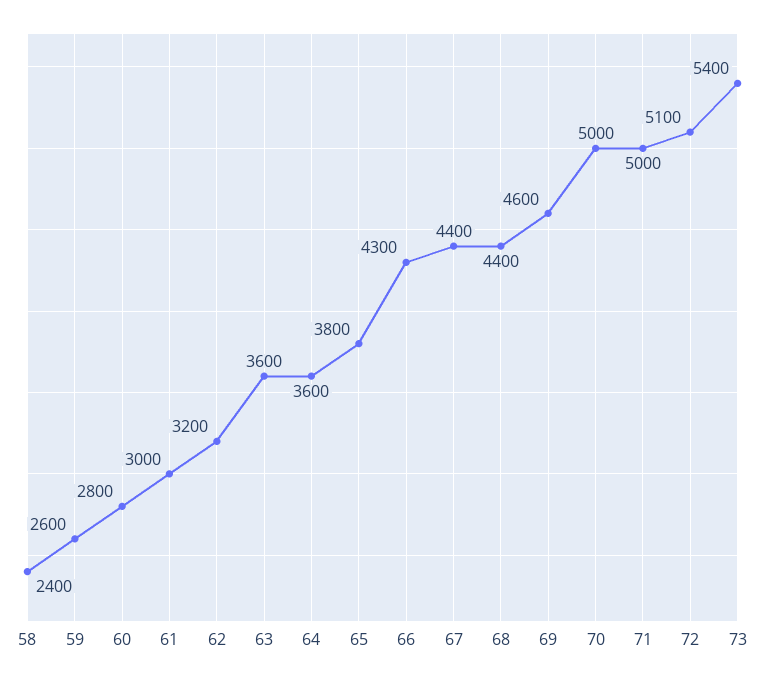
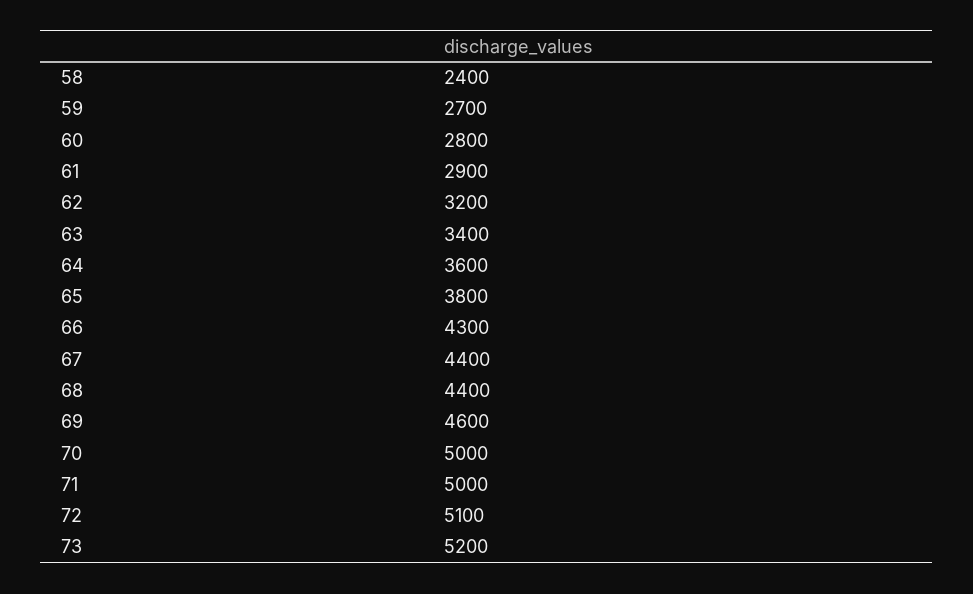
59: 2600 -> 2700
61: 3000 -> 2900
63: 3600 -> 3400
73: 5400 -> 5200

